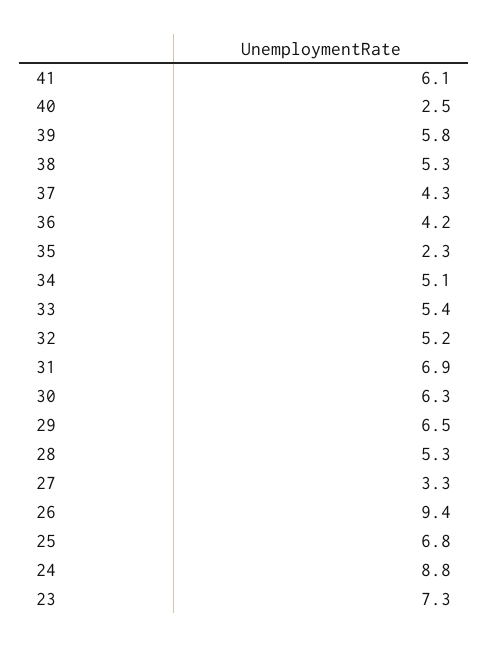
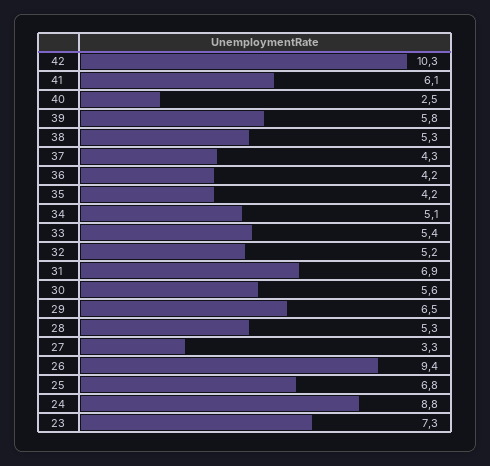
35: 2.3 -> 4.2
30: 6.3 -> 5.6
42: none -> 10.3

